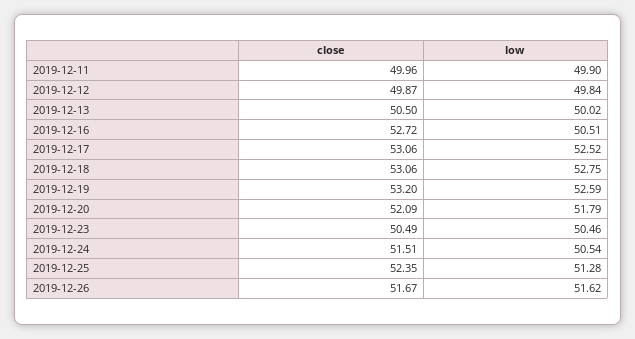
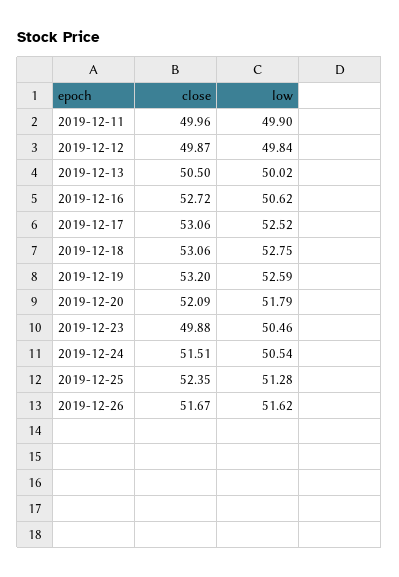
low, 2019-12-16: 50.51 -> 50.62
close, 2019-12-23: 50.49 -> 49.88

